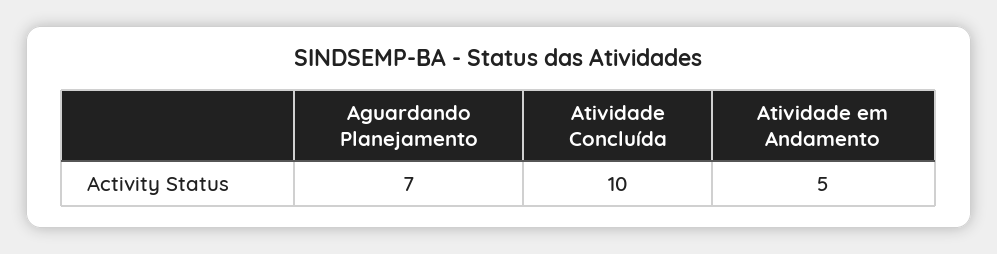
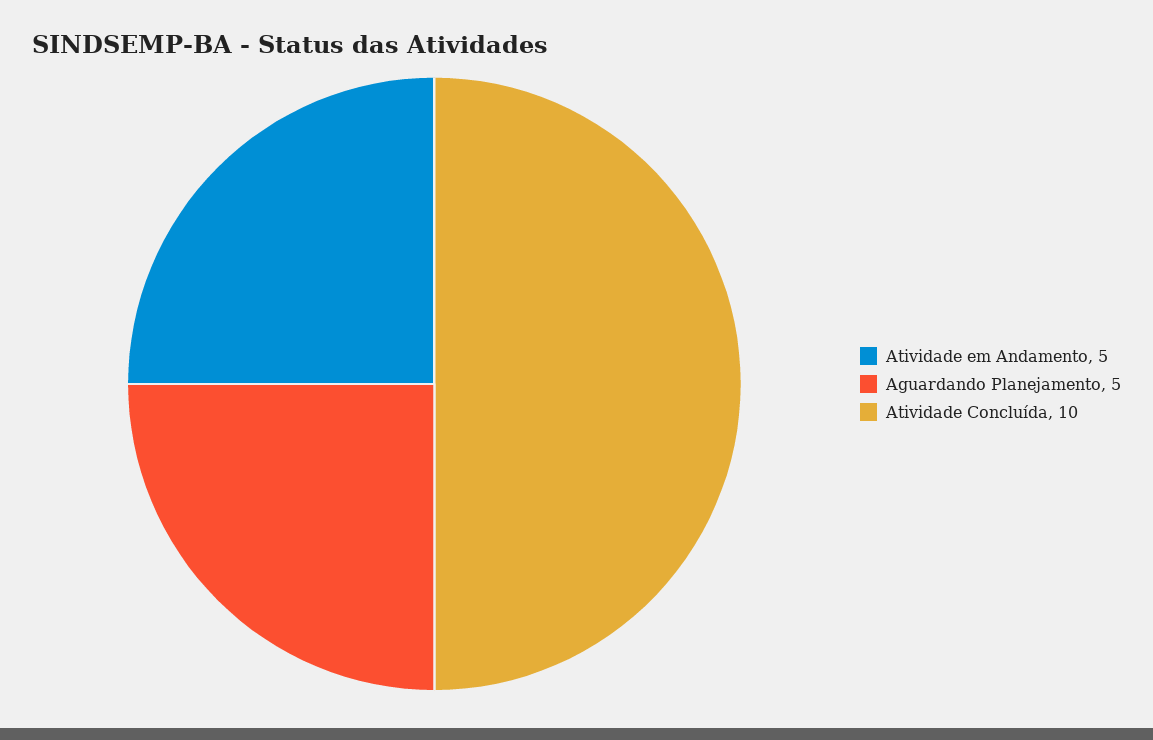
Aguardando Planejamento: 7 -> 5

